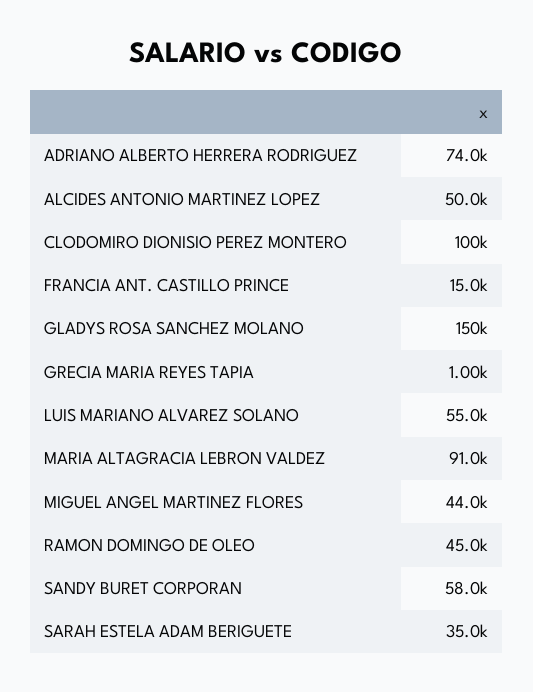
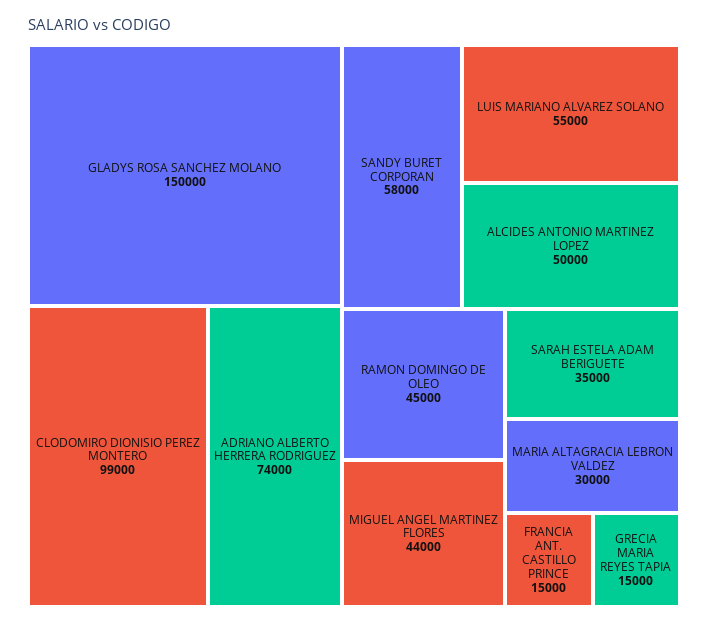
CLODOMIRO DIONISIO PEREZ MONTERO: 100000 -> 99000
GRECIA MARIA REYES TAPIA: 1000 -> 15000
MARIA ALTAGRACIA LEBRON VALDEZ: 91000 -> 30000

